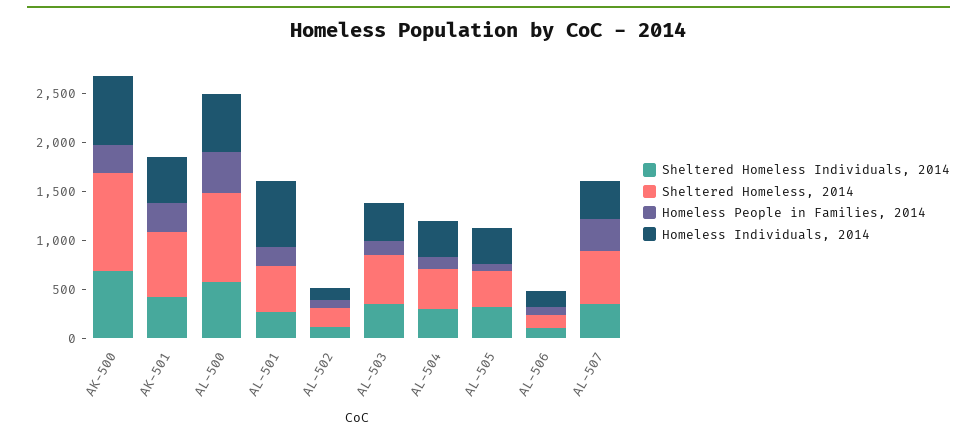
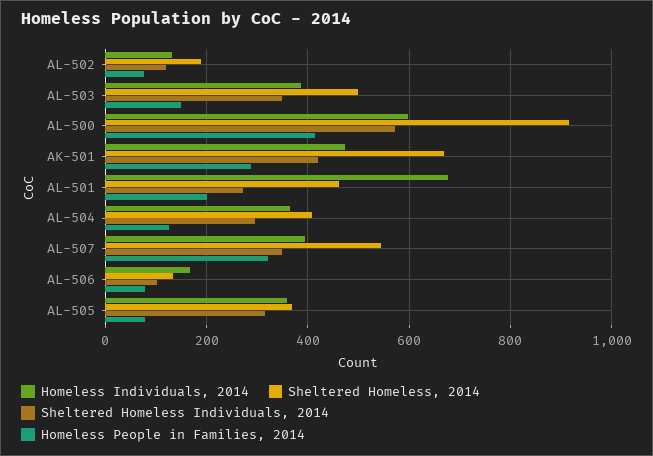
Sheltered Homeless Individuals, 2014, AK-500: 700 -> none
Sheltered Homeless, 2014, AK-500: 1000 -> none
Homeless People in Families, 2014, AK-500: 300 -> none
Homeless Individuals, 2014, AK-500: 700 -> none

